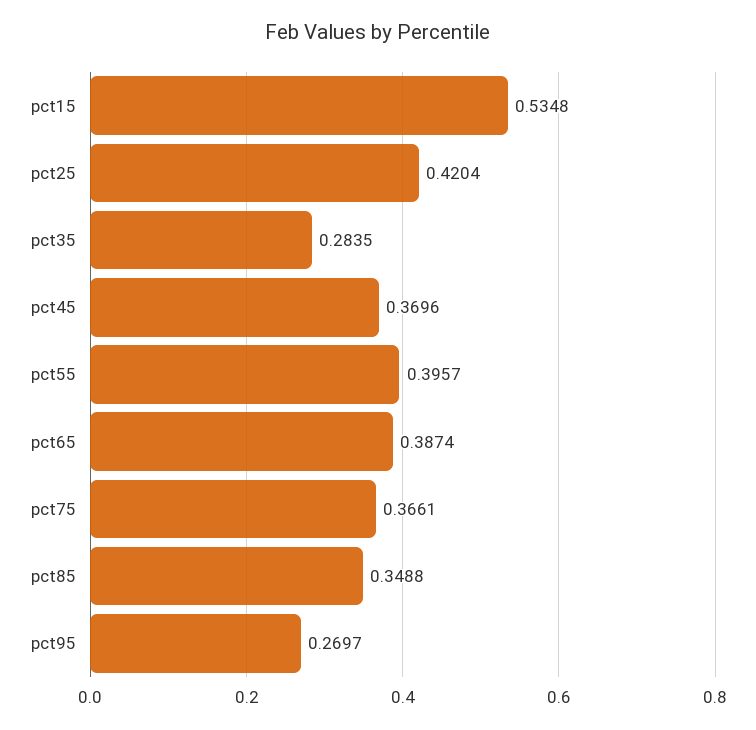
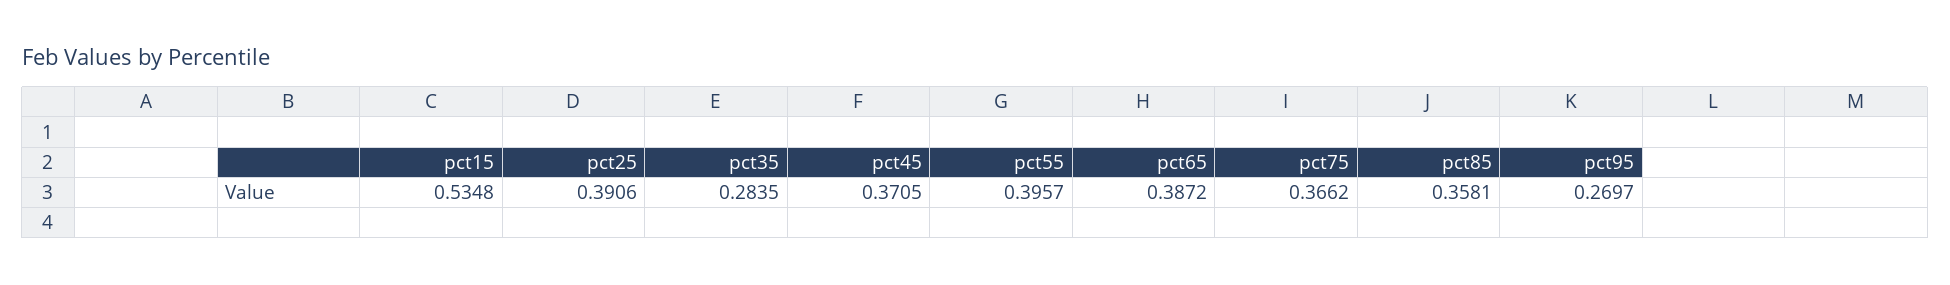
pct25: 0.4204 -> 0.3906
pct45: 0.3696 -> 0.3705
pct65: 0.3874 -> 0.3872
pct75: 0.3661 -> 0.3662
pct85: 0.3488 -> 0.3581

